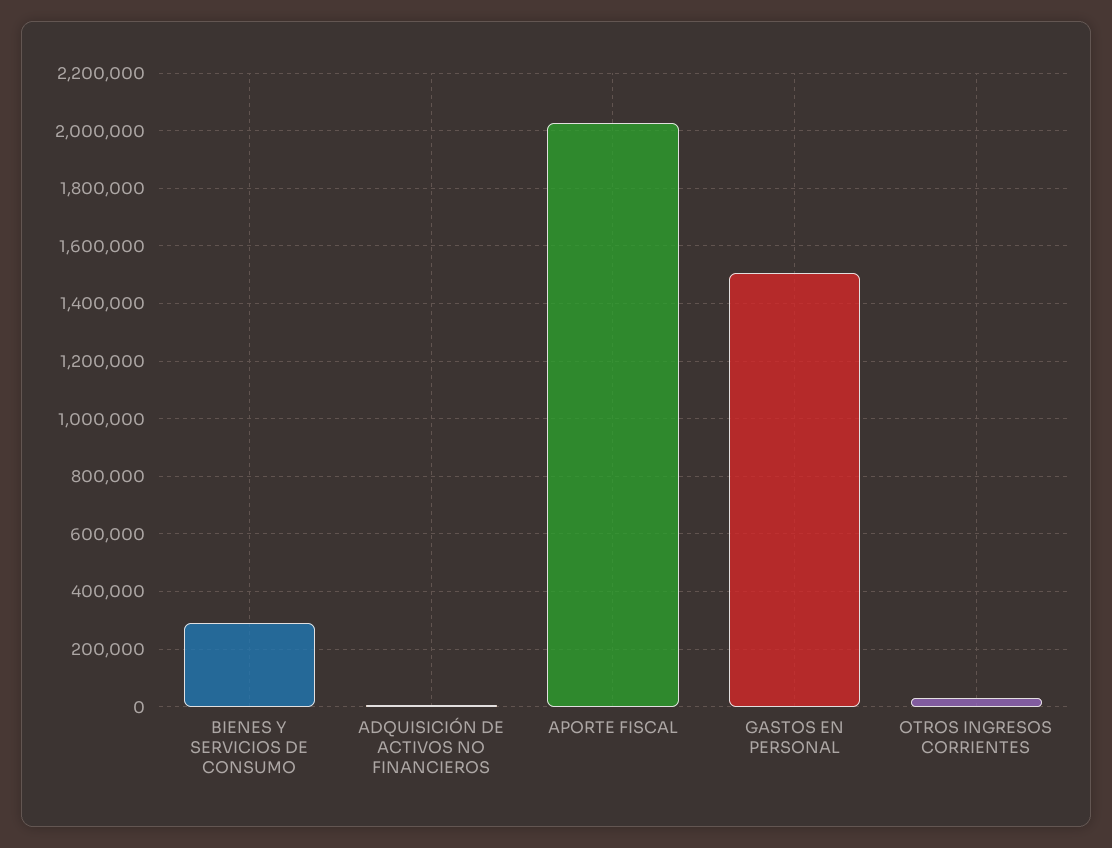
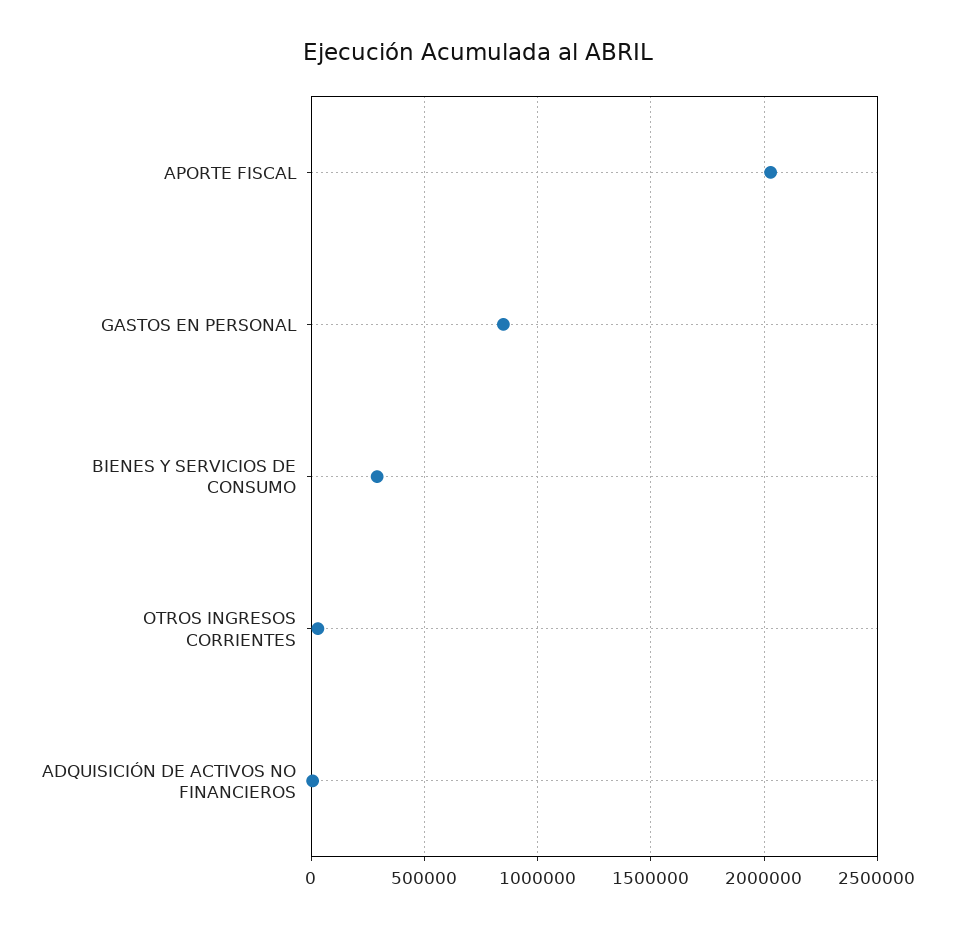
GASTOS EN PERSONAL: 1500000 -> 850000

